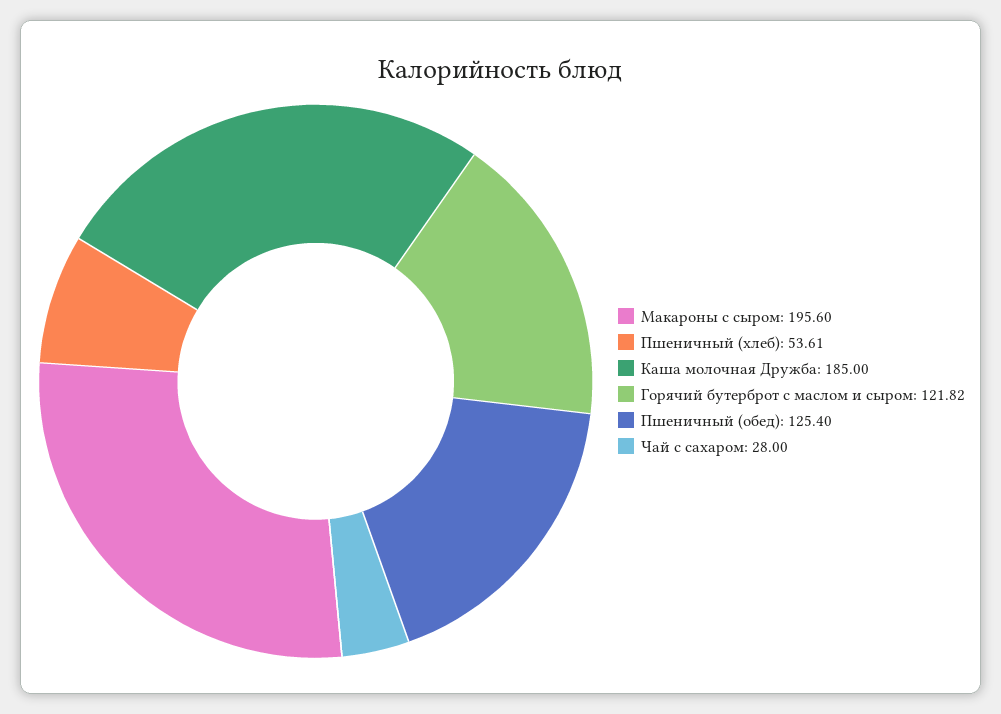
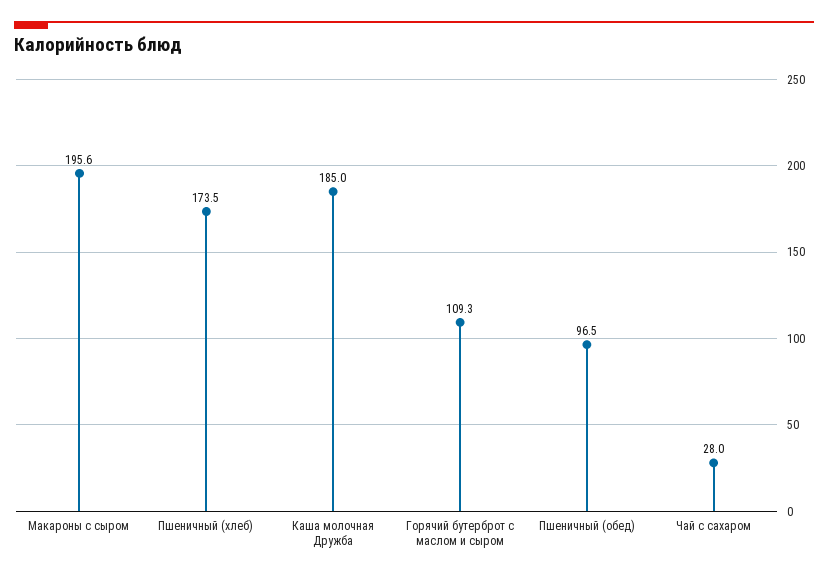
Пшеничный (хлеб): 53.61 -> 173.5
Горячий бутерброт с маслом и сыром: 121.82 -> 109.3
Пшеничный (обед): 125.4 -> 96.5

